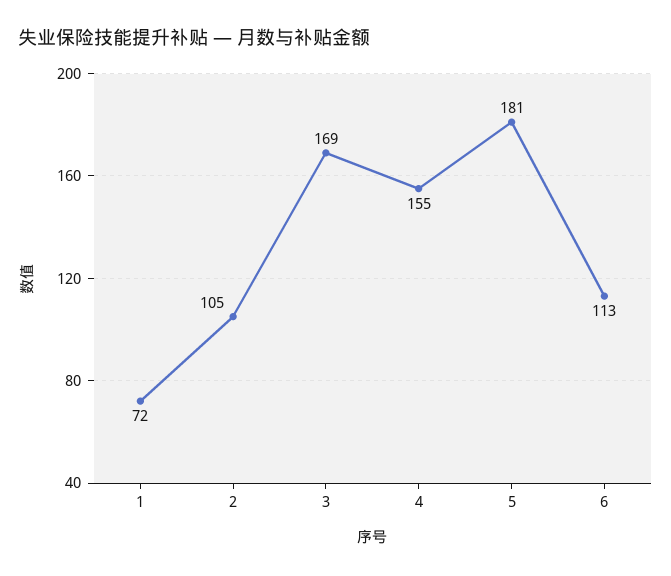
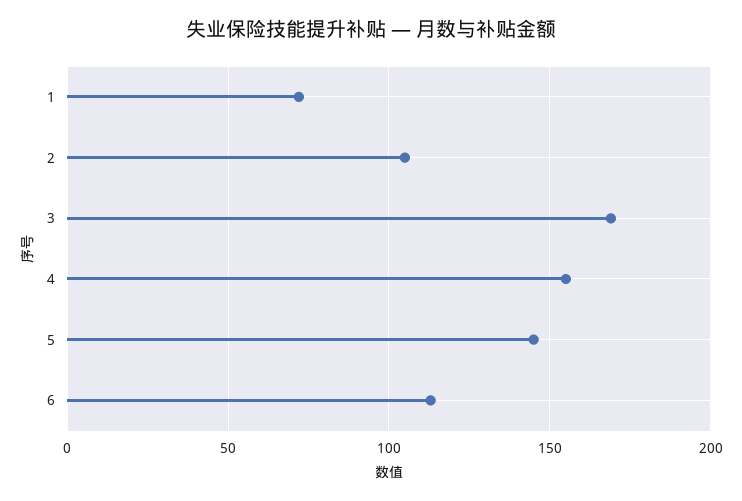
5: 181 -> 145

